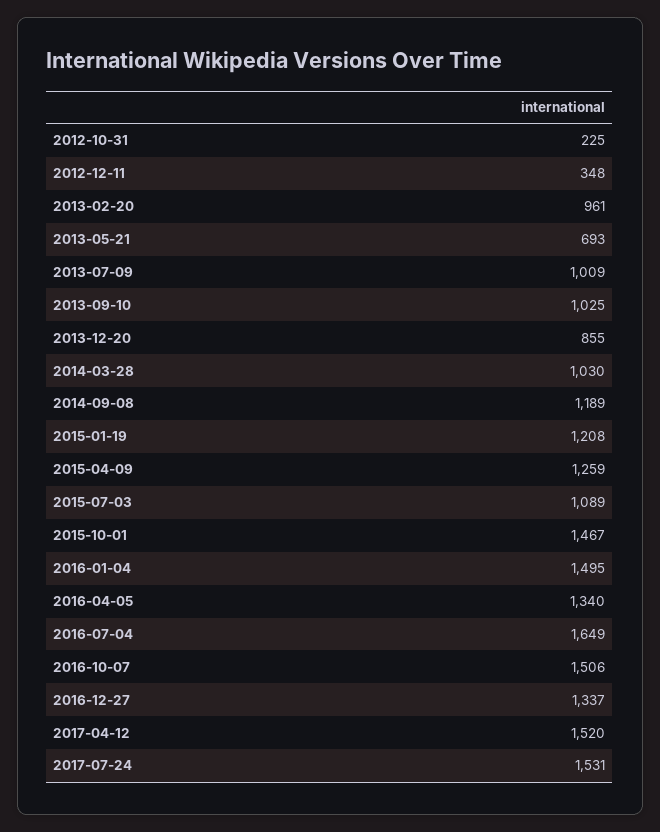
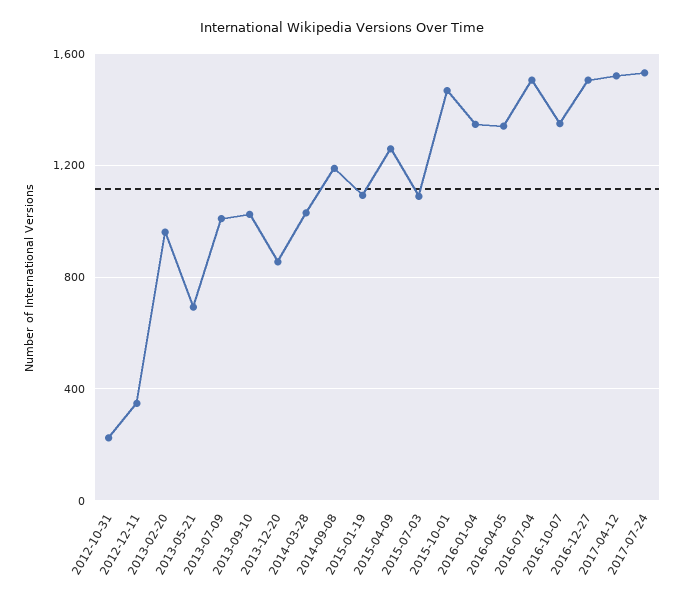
2015-01-19: 1208 -> 1100
2016-01-04: 1495 -> 1350
2016-07-04: 1649 -> 1500
2016-10-07: 1506 -> 1350
2016-12-27: 1337 -> 1500

